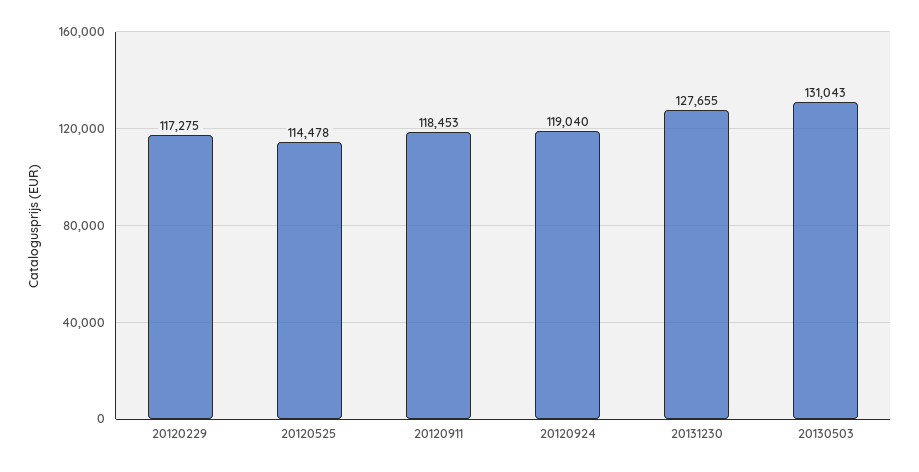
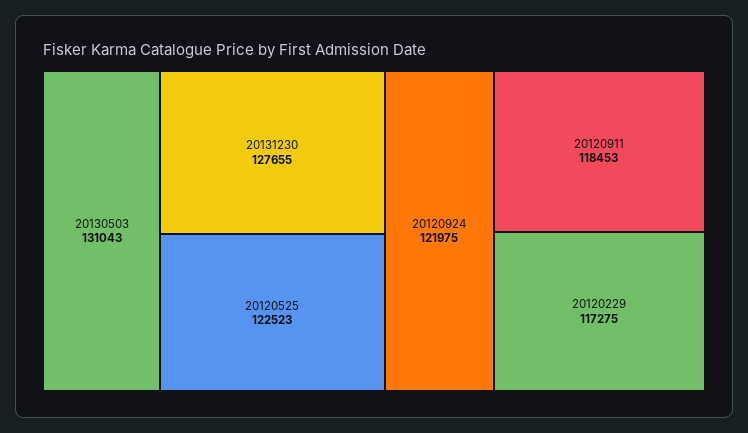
20120525: 114478 -> 122523
20120924: 119040 -> 121975

